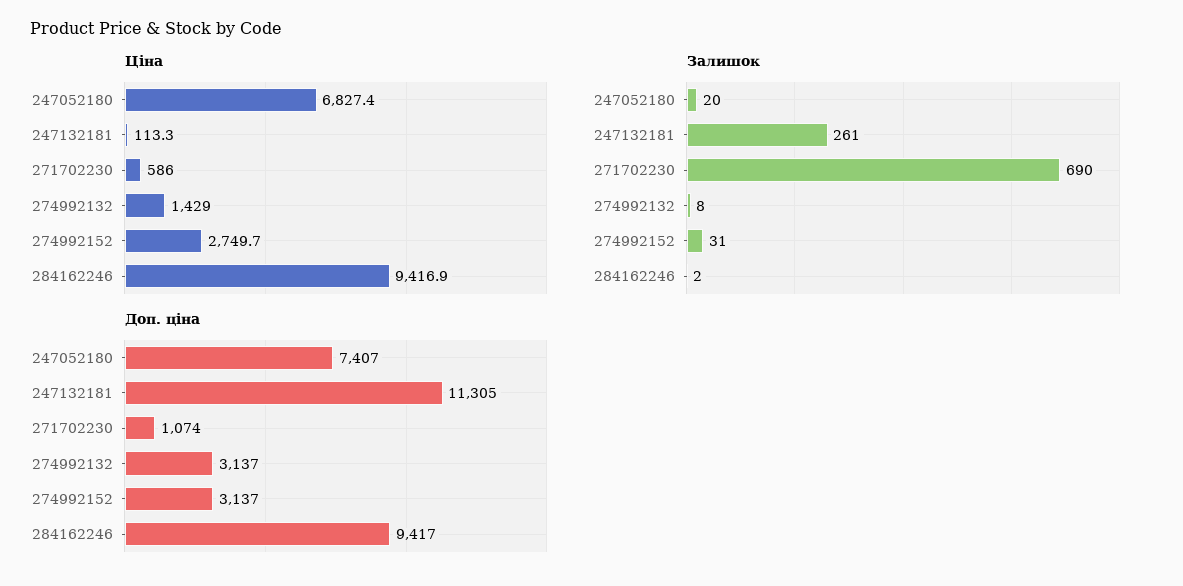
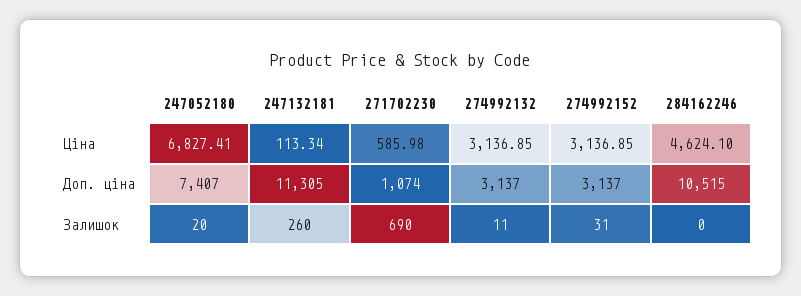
Ціна, 274992132: 1429 -> 3136.85
Ціна, 274992152: 2749.7 -> 3136.85
Ціна, 284162246: 9416.9 -> 4624.1
Залишок, 247132181: 261 -> 260
Залишок, 274992132: 8 -> 11
Залишок, 284162246: 2 -> 0
Доп. ціна, 284162246: 9417 -> 10515

